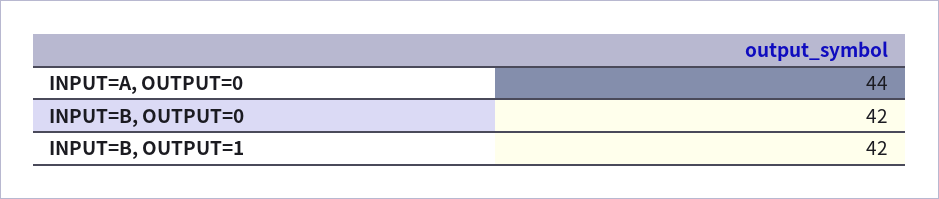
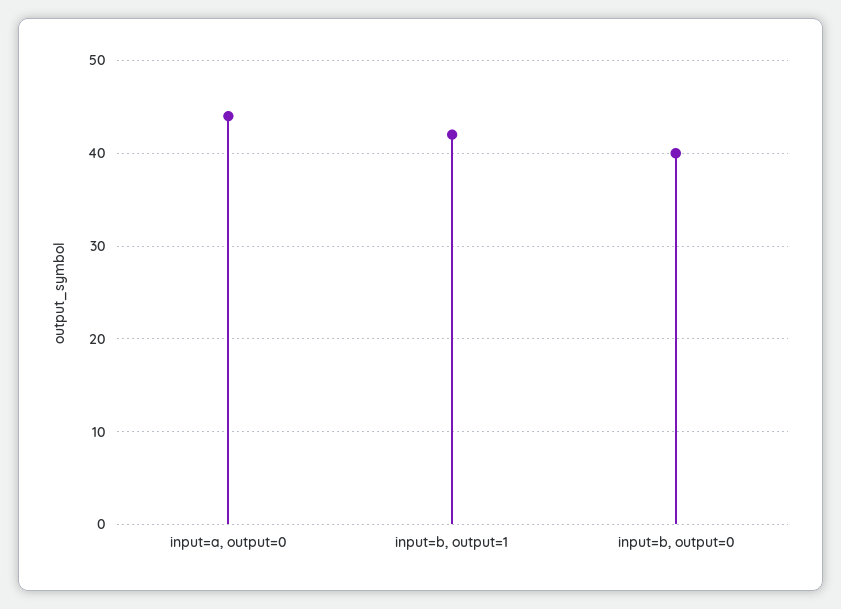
INPUT=B, OUTPUT=0: 42 -> 40

